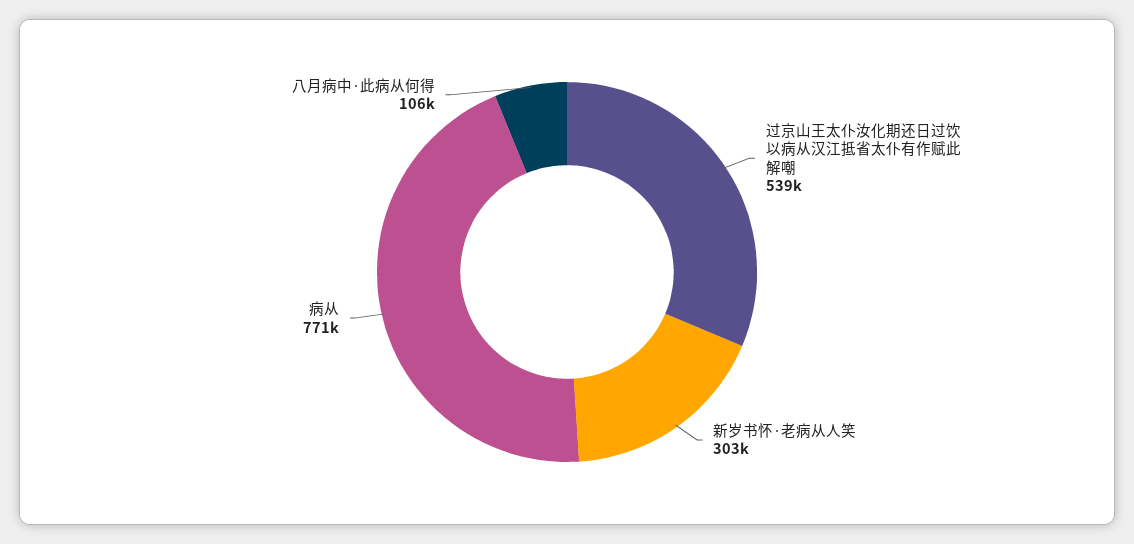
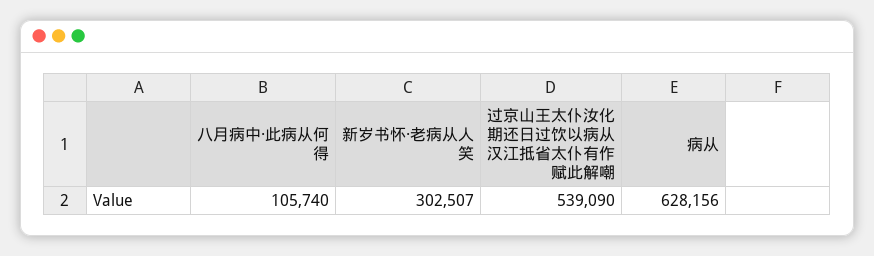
病从: 771000 -> 628156

